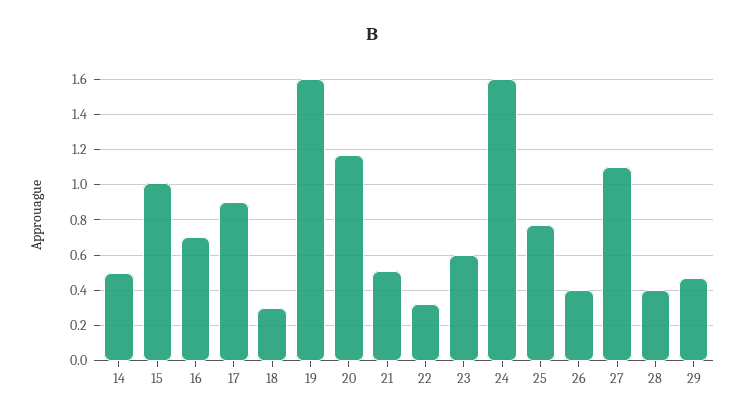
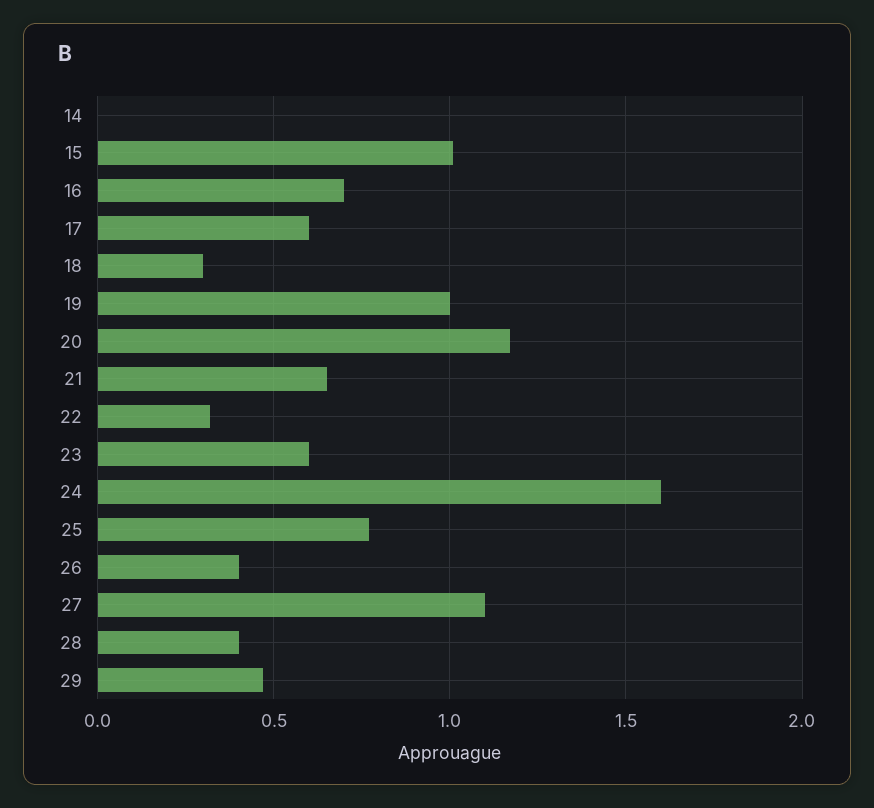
14: 0.5 -> 0
17: 0.9 -> 0.6
19: 1.6 -> 1
21: 0.5 -> 0.65

